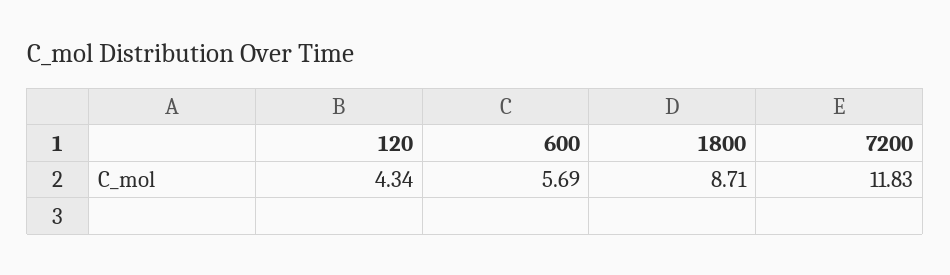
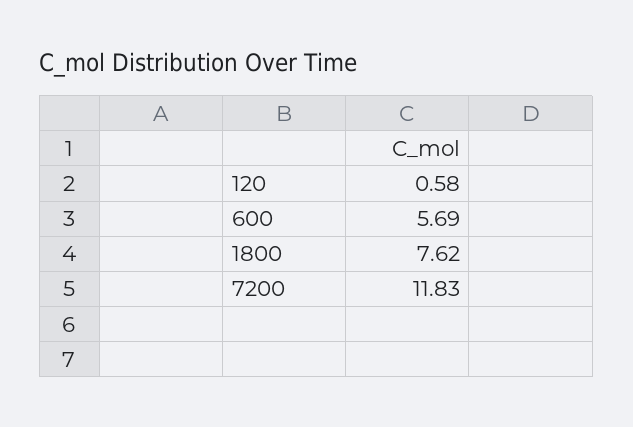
120: 4.34 -> 0.58
1800: 8.71 -> 7.62

